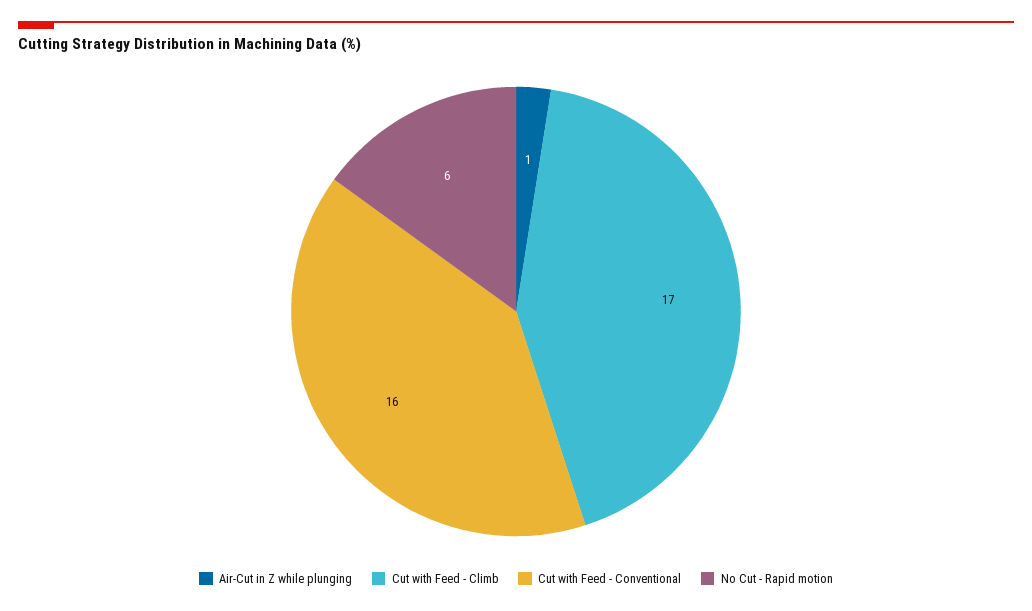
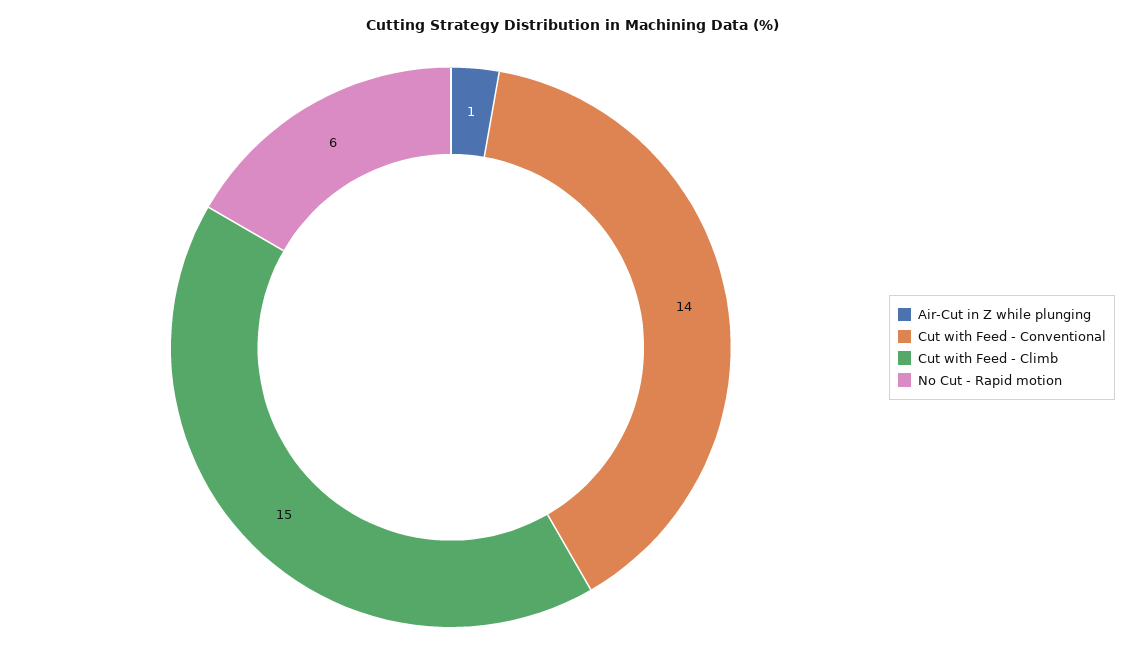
Cut with Feed - Climb: 17 -> 15
Cut with Feed - Conventional: 16 -> 14

